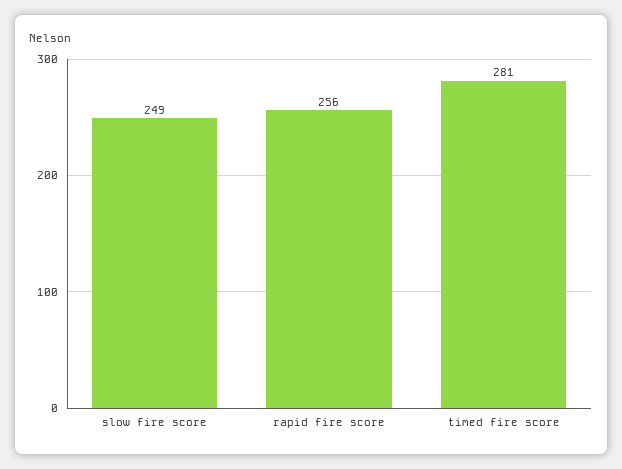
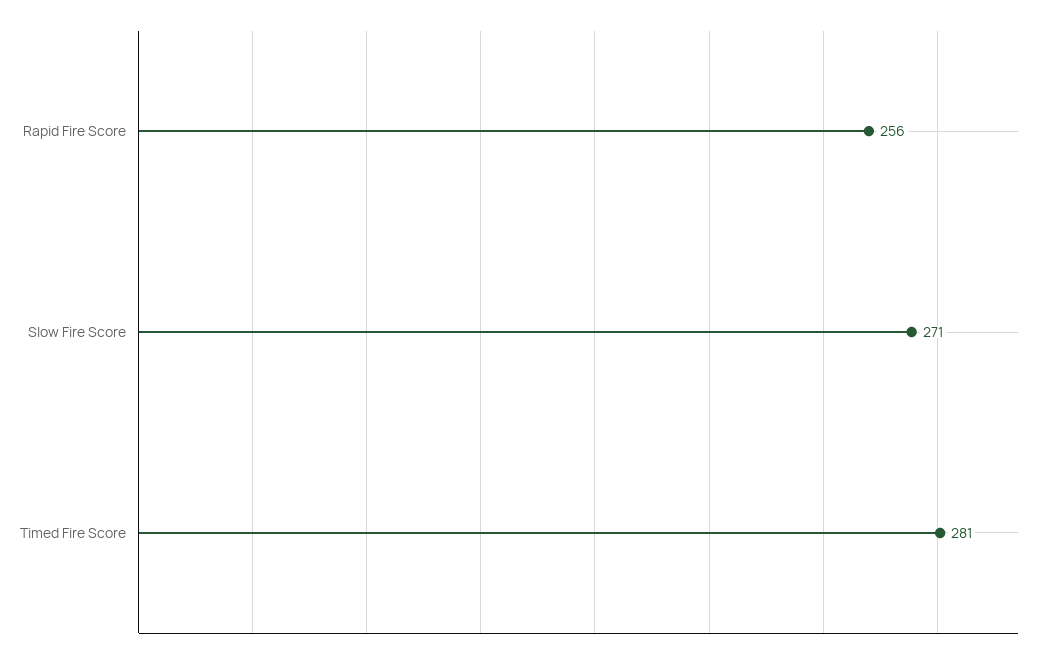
slow fire score: 249 -> 271

